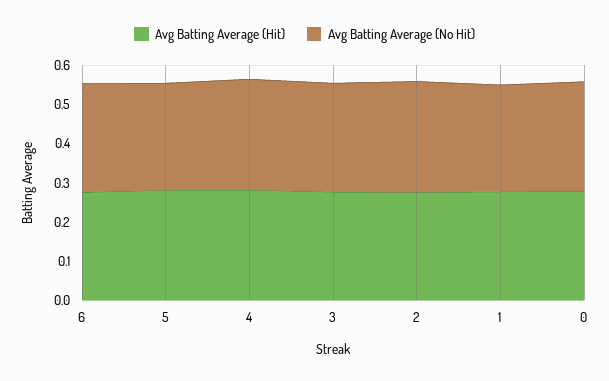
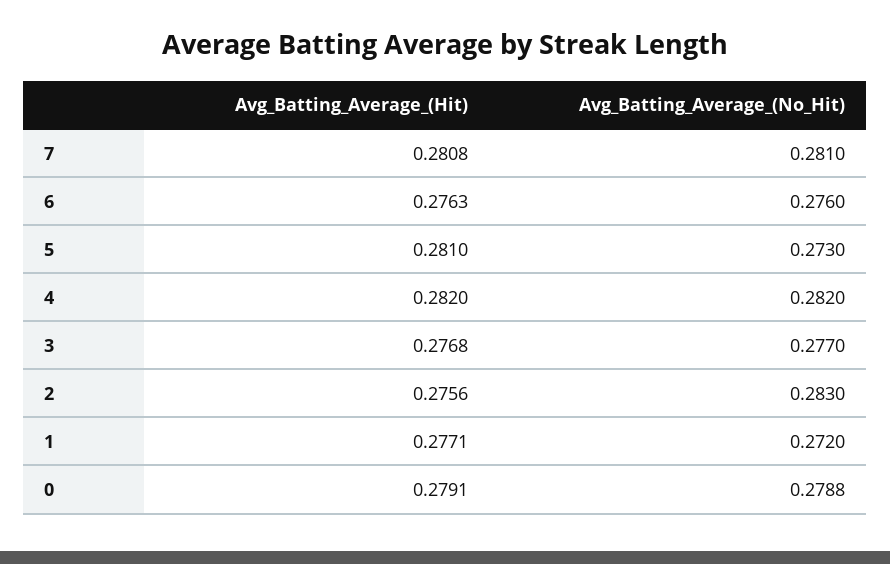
Avg Batting Average (Hit), 7: none -> 0.2808
Avg Batting Average (No Hit), 7: none -> 0.281

